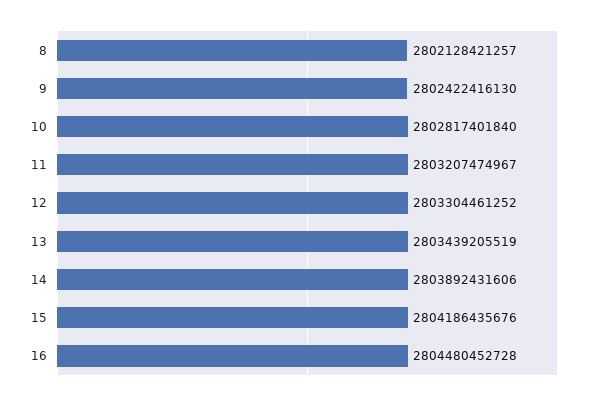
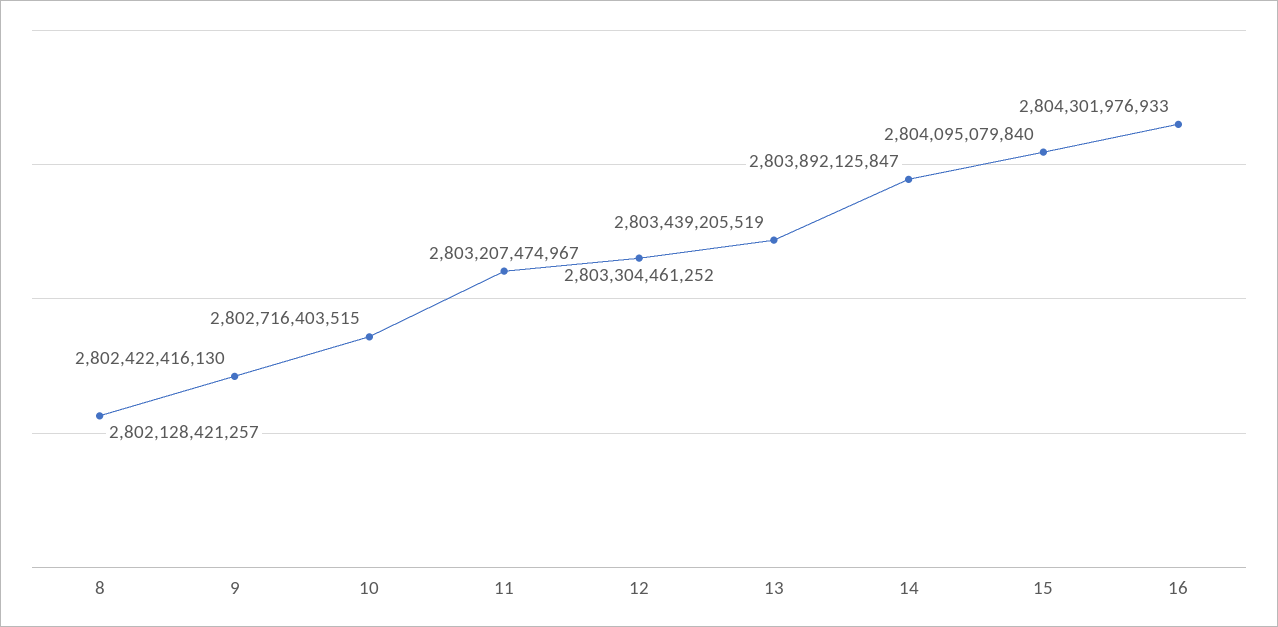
10: 2802817401840 -> 2802716403515
14: 2803892431606 -> 2803892125847
15: 2804186435676 -> 2804095079840
16: 2804480452728 -> 2804301976933

